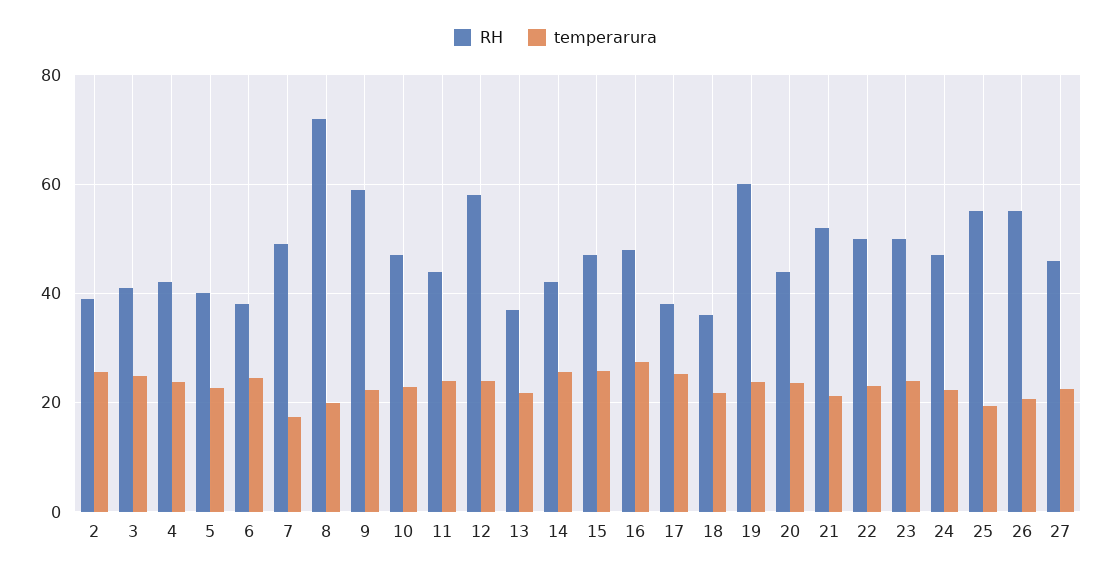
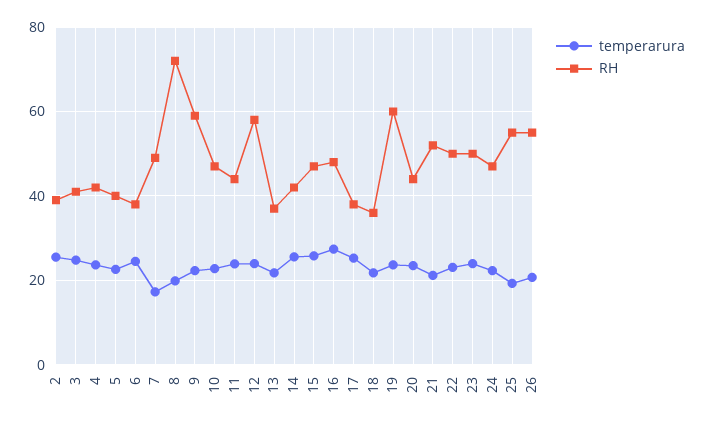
RH, 27: 46 -> none
temperarura, 27: 22 -> none

